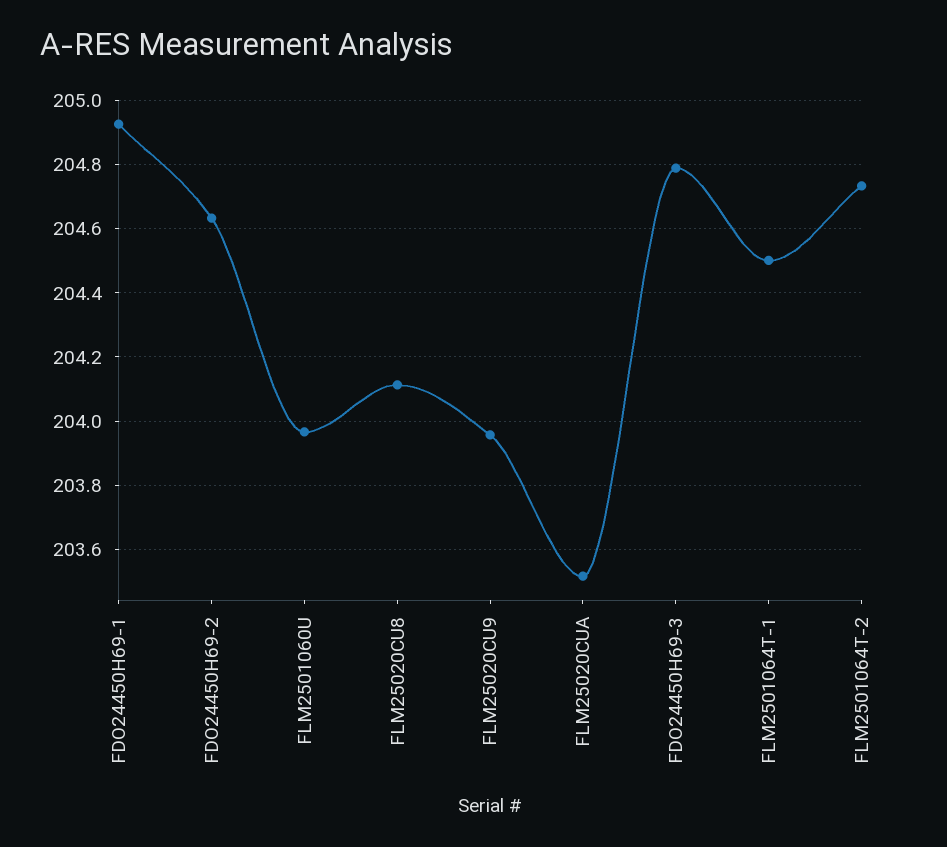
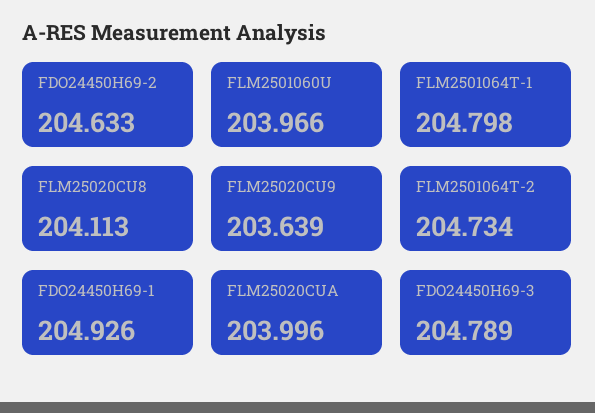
FLM25020CU9: 203.96 -> 203.639
FLM25020CUA: 203.52 -> 203.996
FLM2501064T-1: 204.5 -> 204.798

